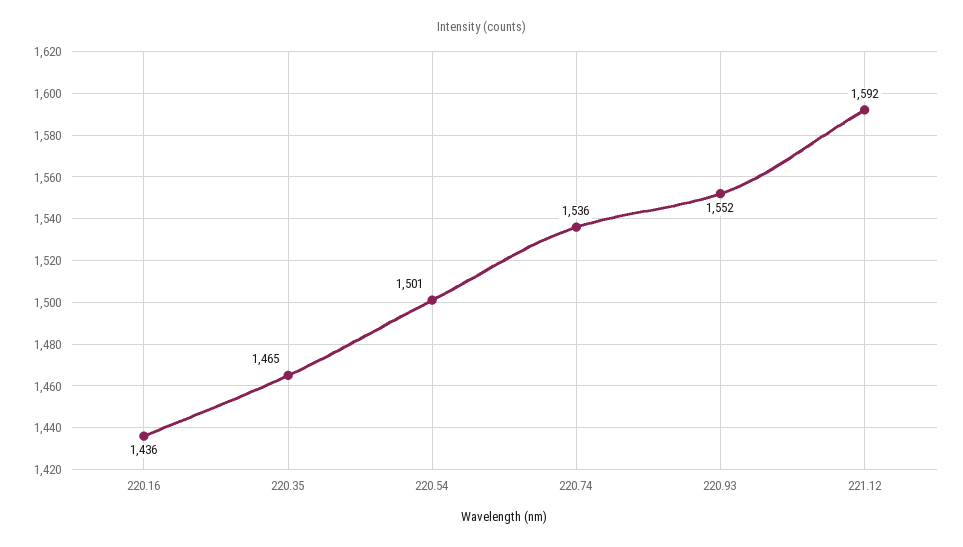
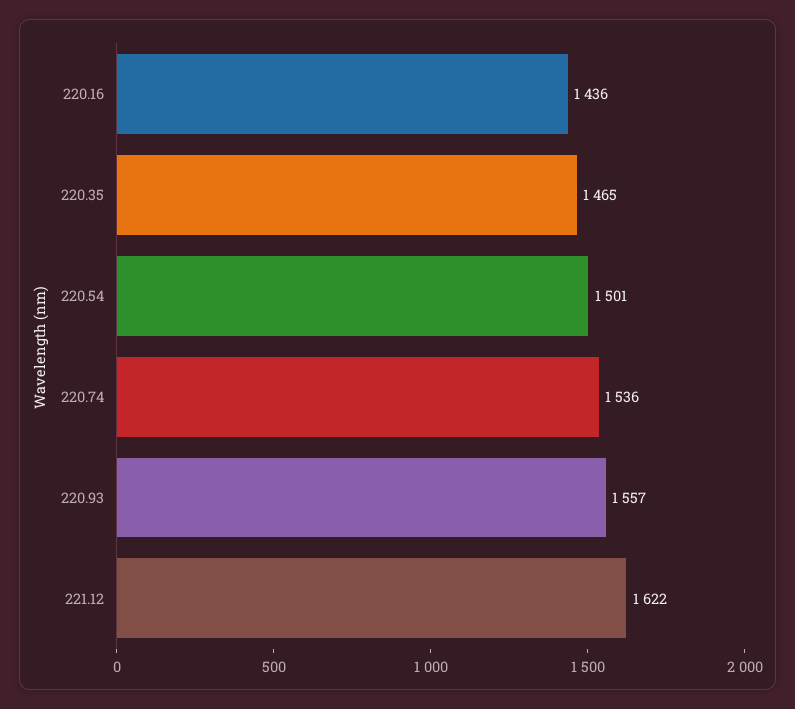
220.93: 1552 -> 1557
221.12: 1592 -> 1622

